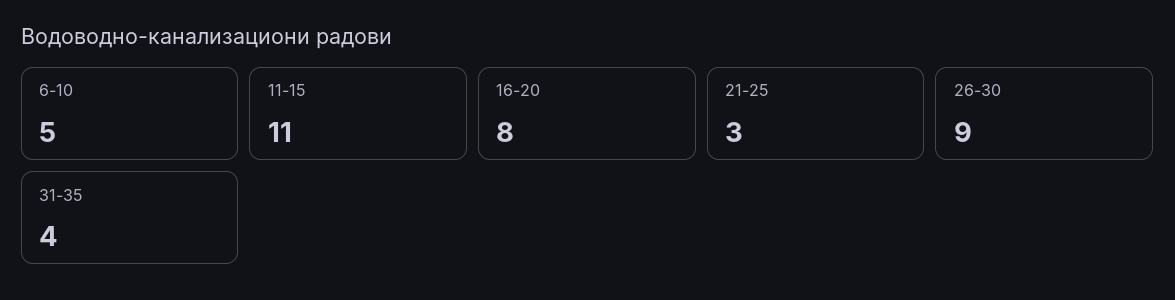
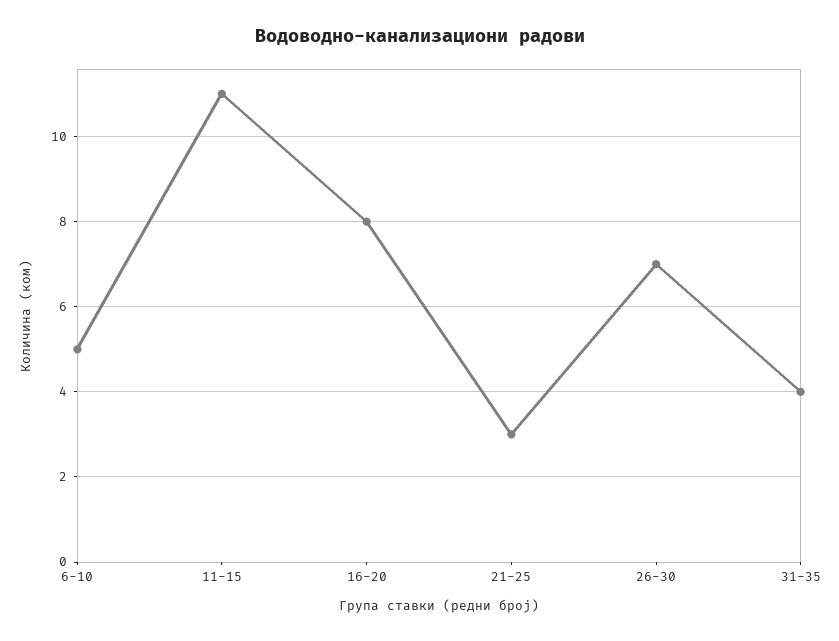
26-30: 9 -> 7

